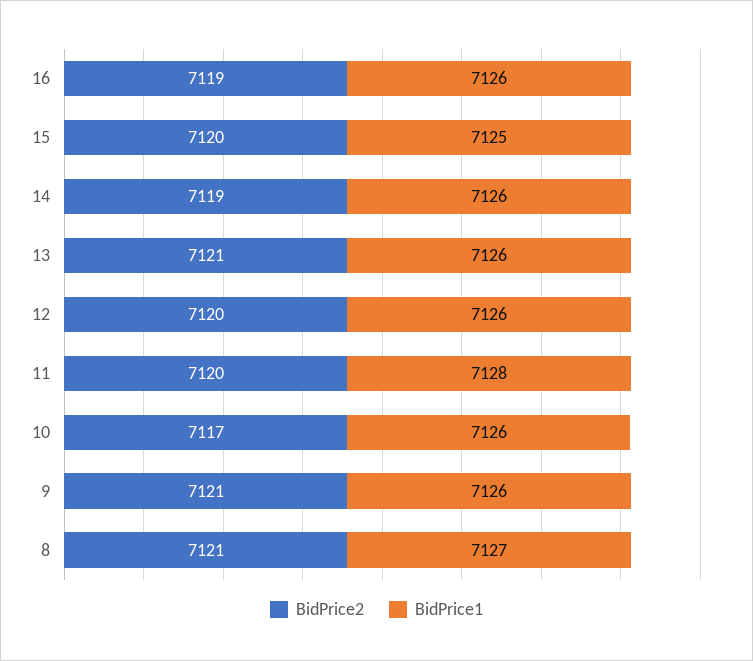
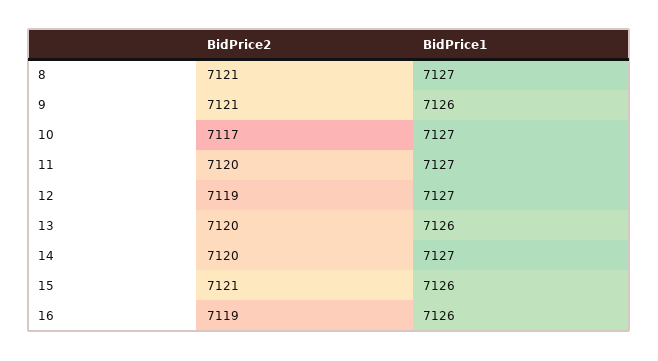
BidPrice2, 15: 7120 -> 7121
BidPrice1, 15: 7125 -> 7126
BidPrice2, 14: 7119 -> 7120
BidPrice1, 14: 7126 -> 7127
BidPrice2, 13: 7121 -> 7120
BidPrice2, 12: 7120 -> 7119
BidPrice1, 12: 7126 -> 7127
BidPrice1, 11: 7128 -> 7127
BidPrice1, 10: 7126 -> 7127

